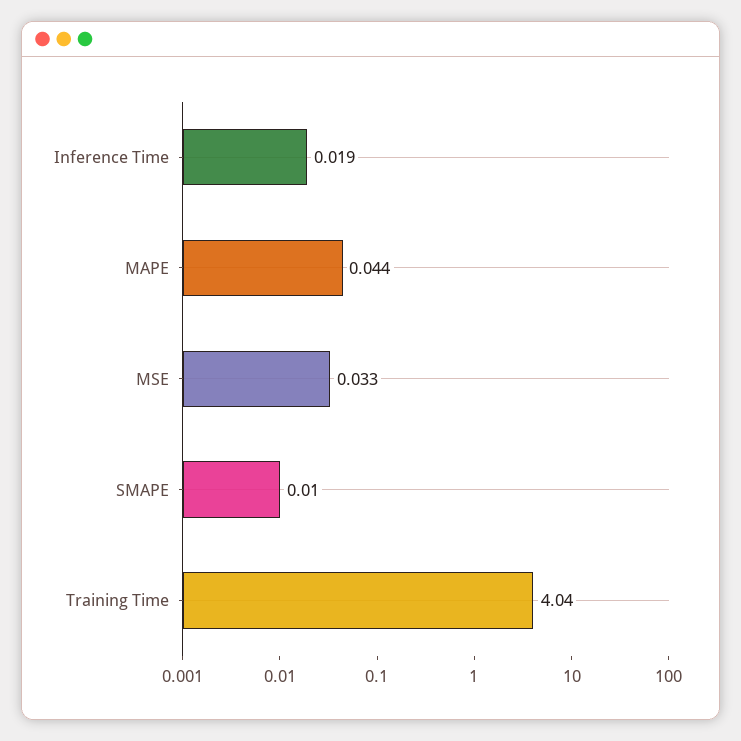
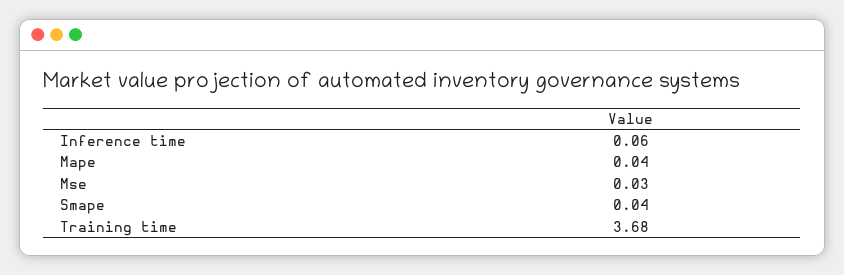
Inference Time: 0.019 -> 0.06
SMAPE: 0.01 -> 0.04
Training Time: 4.04 -> 3.68

